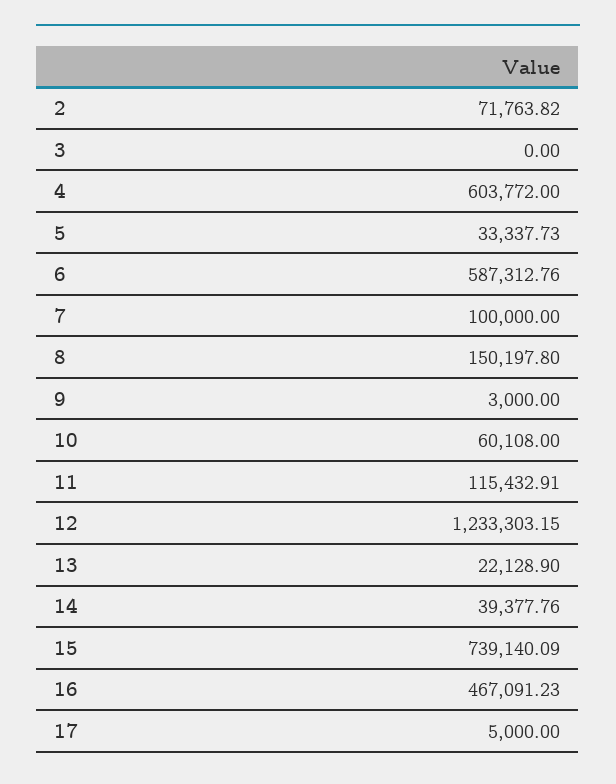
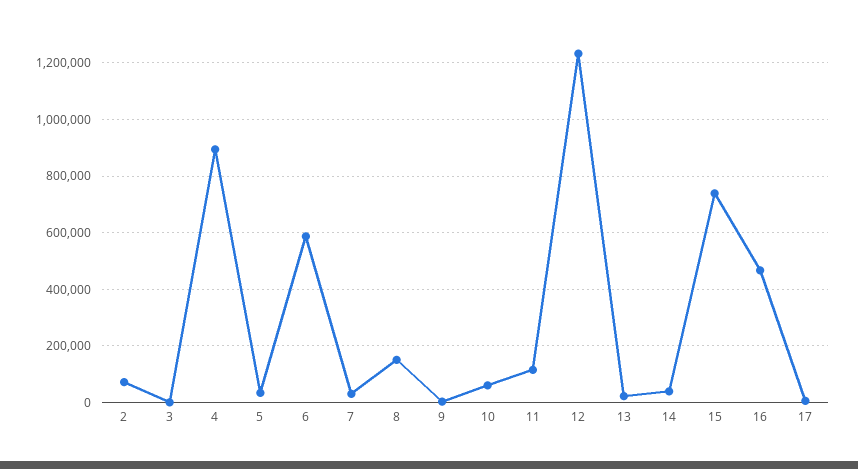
4: 603772 -> 900000
7: 100000 -> 25000

